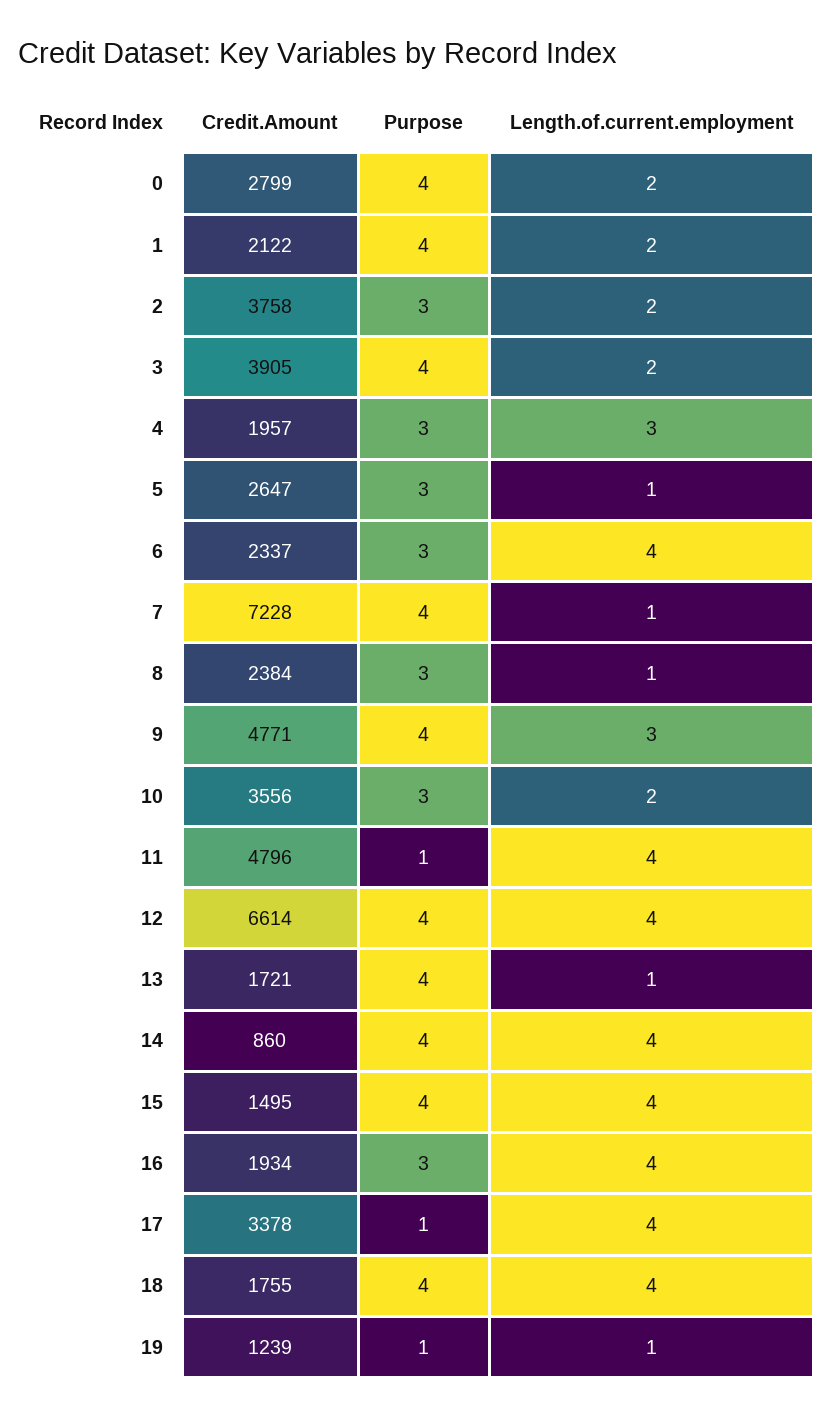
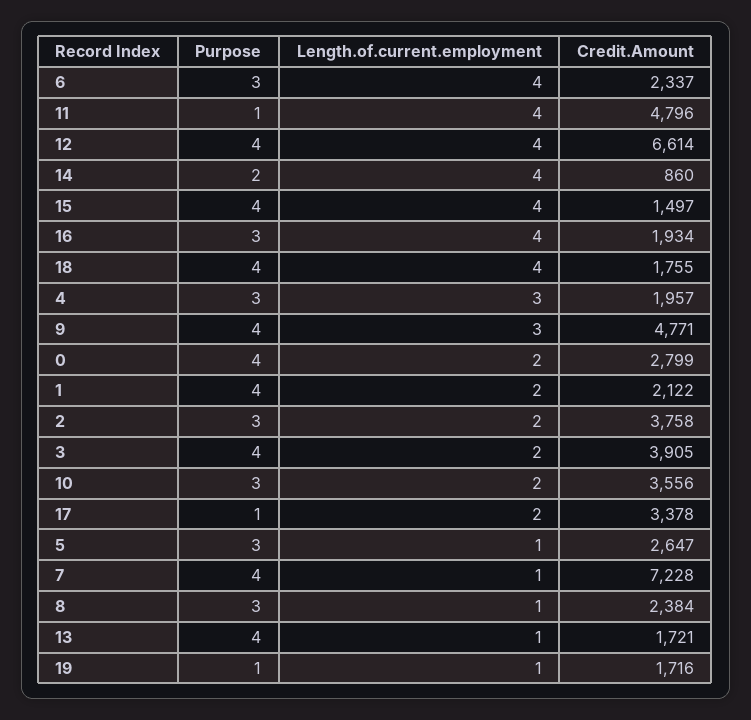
Purpose, 14: 4 -> 2
Credit.Amount, 15: 1495 -> 1497
Length.of.current.employment, 17: 4 -> 2
Credit.Amount, 19: 1239 -> 1716

